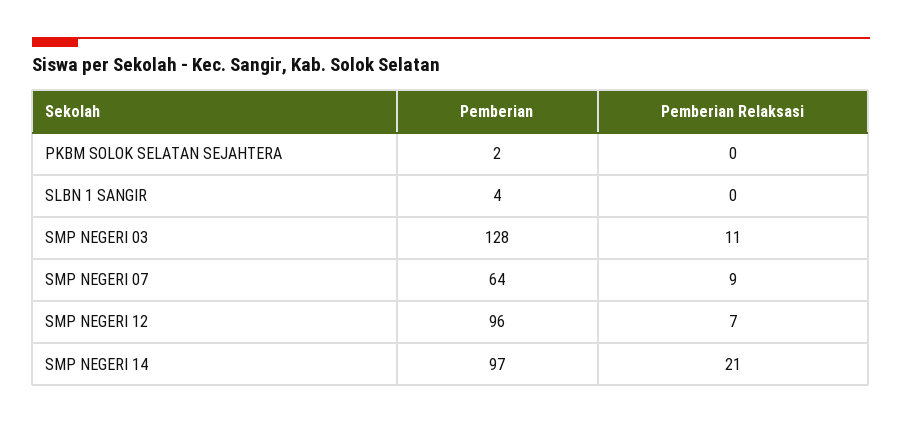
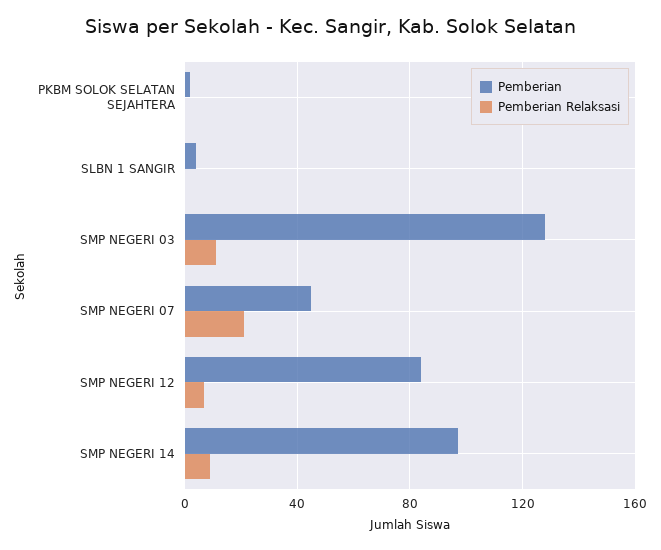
Pemberian, SMP NEGERI 07: 64 -> 45
Pemberian Relaksasi, SMP NEGERI 07: 9 -> 20
Pemberian, SMP NEGERI 12: 96 -> 85
Pemberian Relaksasi, SMP NEGERI 14: 21 -> 10

